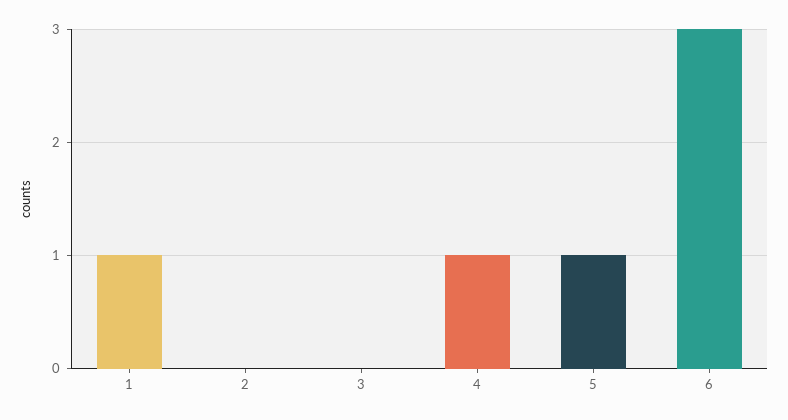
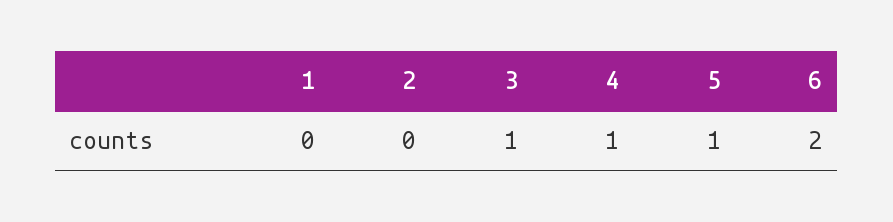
1: 1 -> 0
3: 0 -> 1
6: 3 -> 2

